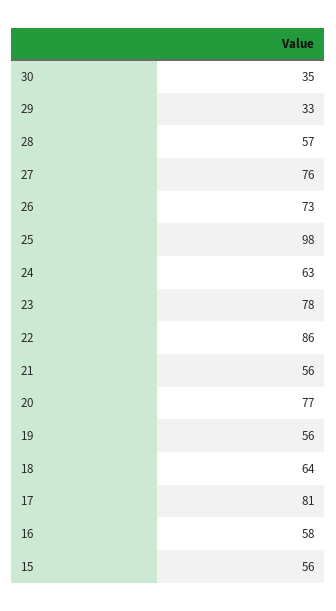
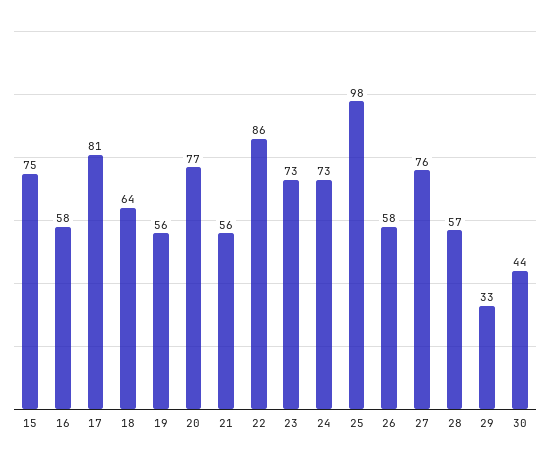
30: 35 -> 44
26: 73 -> 58
24: 63 -> 73
23: 78 -> 73
15: 56 -> 75

